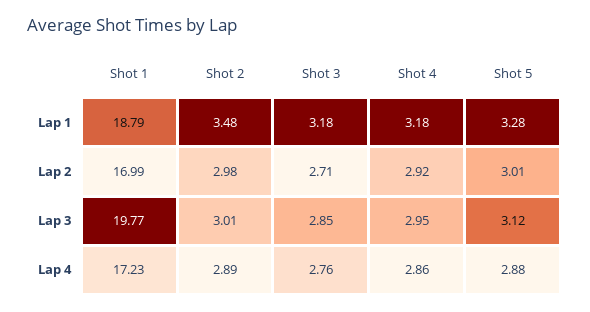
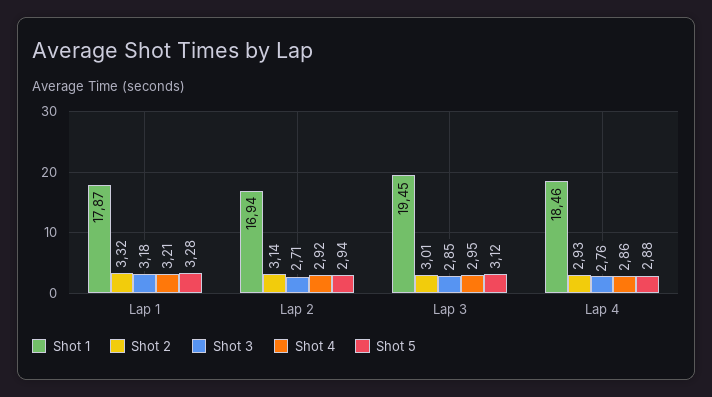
Shot 1, Lap 1: 18.79 -> 17.87
Shot 2, Lap 1: 3.48 -> 3.32
Shot 4, Lap 1: 3.18 -> 3.21
Shot 1, Lap 2: 16.99 -> 16.94
Shot 2, Lap 2: 2.98 -> 3.14
Shot 5, Lap 2: 3.01 -> 2.94
Shot 1, Lap 3: 19.77 -> 19.45
Shot 1, Lap 4: 17.23 -> 18.46
Shot 2, Lap 4: 2.89 -> 2.93

